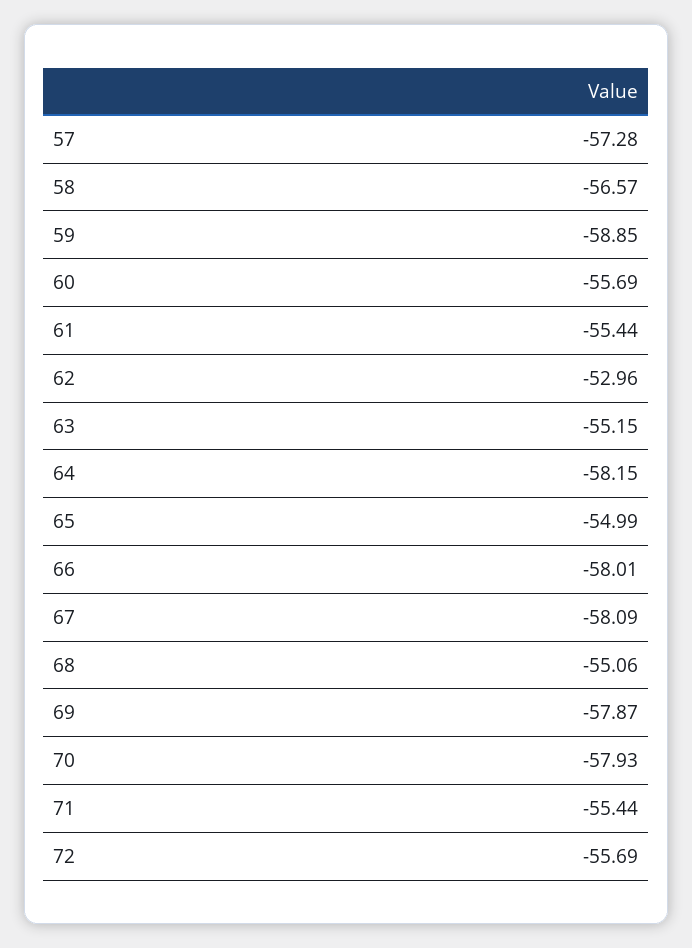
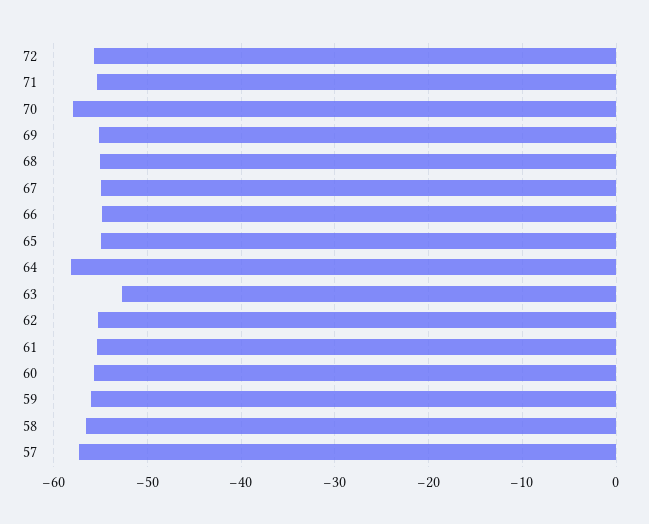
59: -58.85 -> -56
62: -52.96 -> -55
63: -55.15 -> -53
66: -58.01 -> -55
67: -58.09 -> -55
69: -57.87 -> -55

